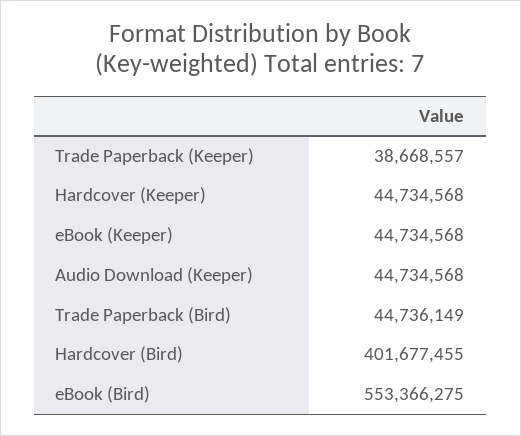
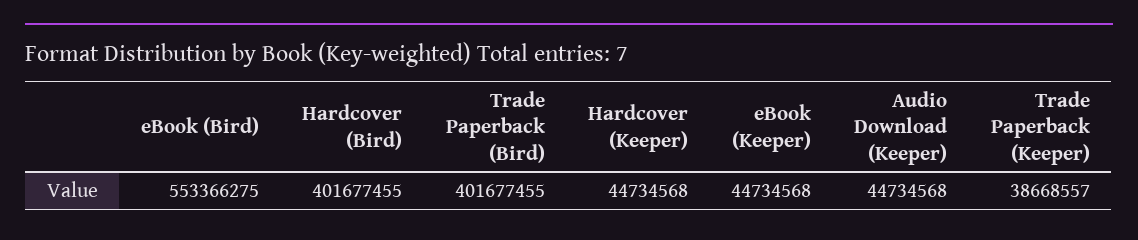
Trade Paperback (Bird): 44736149 -> 401677455

